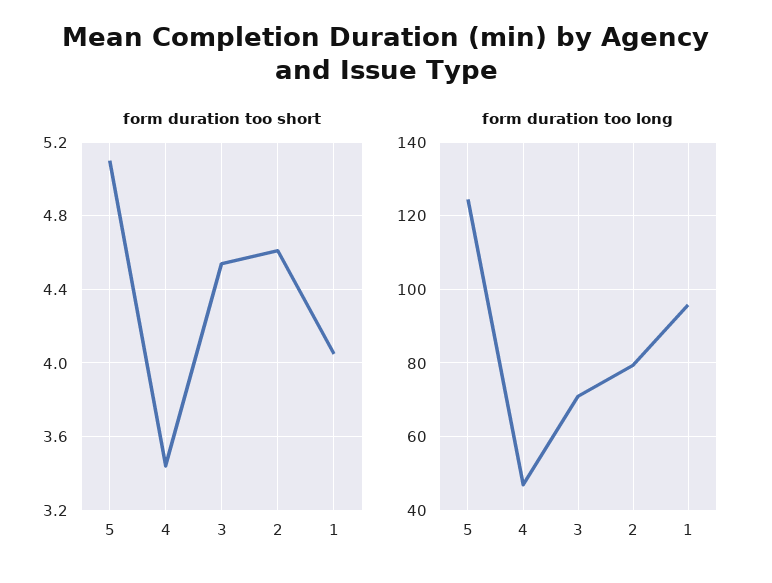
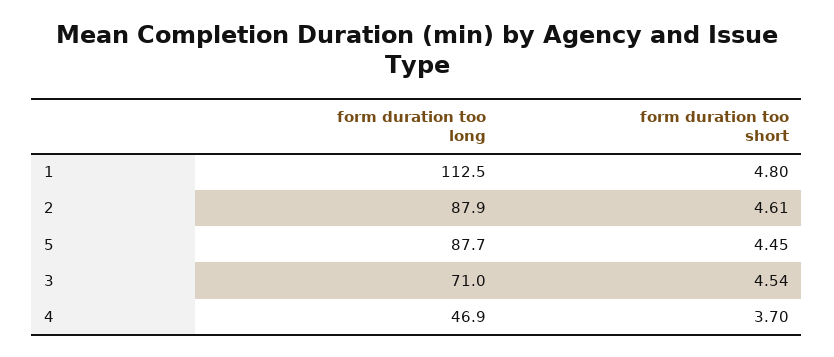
form duration too short, 5: 5.1 -> 4.45
form duration too short, 4: 3.45 -> 3.7
form duration too short, 1: 4.05 -> 4.8
form duration too long, 5: 124 -> 87.7
form duration too long, 2: 80 -> 87.9
form duration too long, 1: 96 -> 112.5

